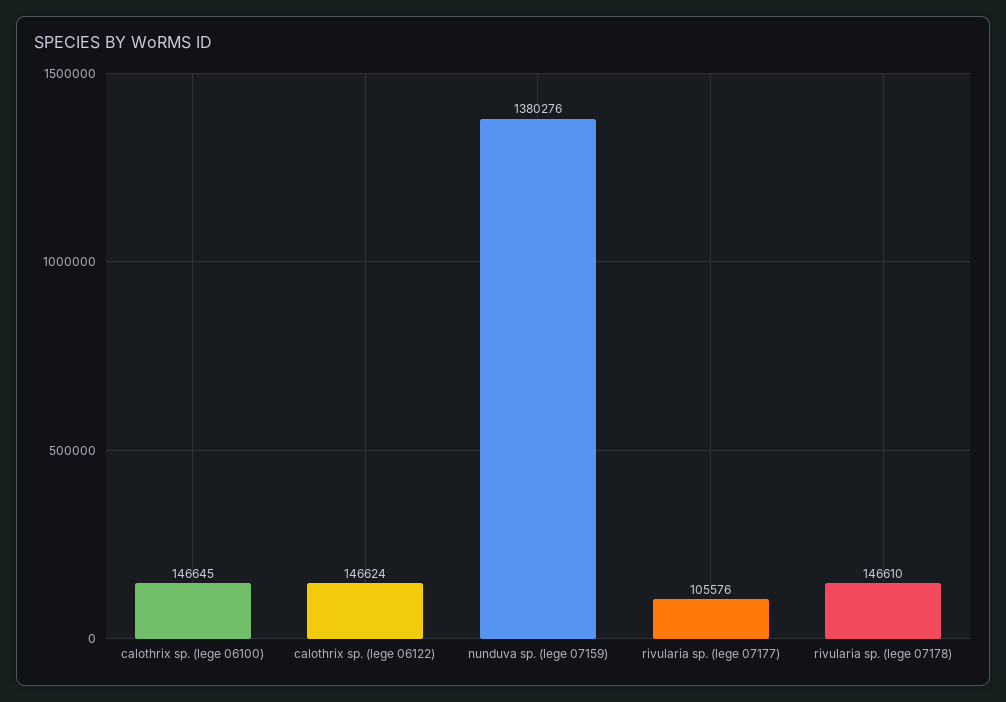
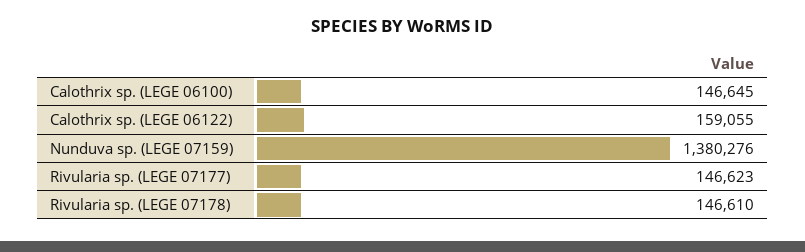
calothrix sp. (lege 06122): 146624 -> 159055
rivularia sp. (lege 07177): 105576 -> 146623

